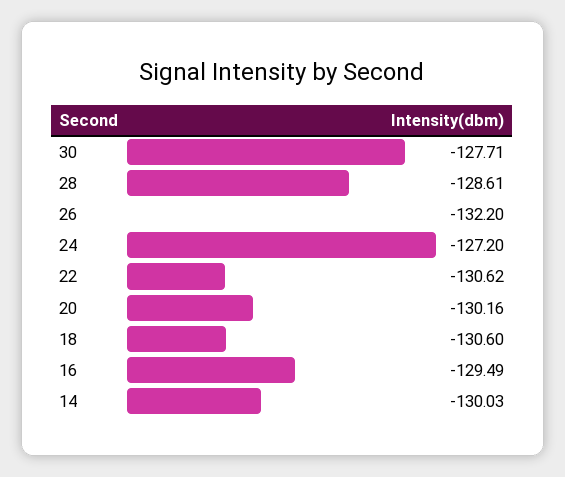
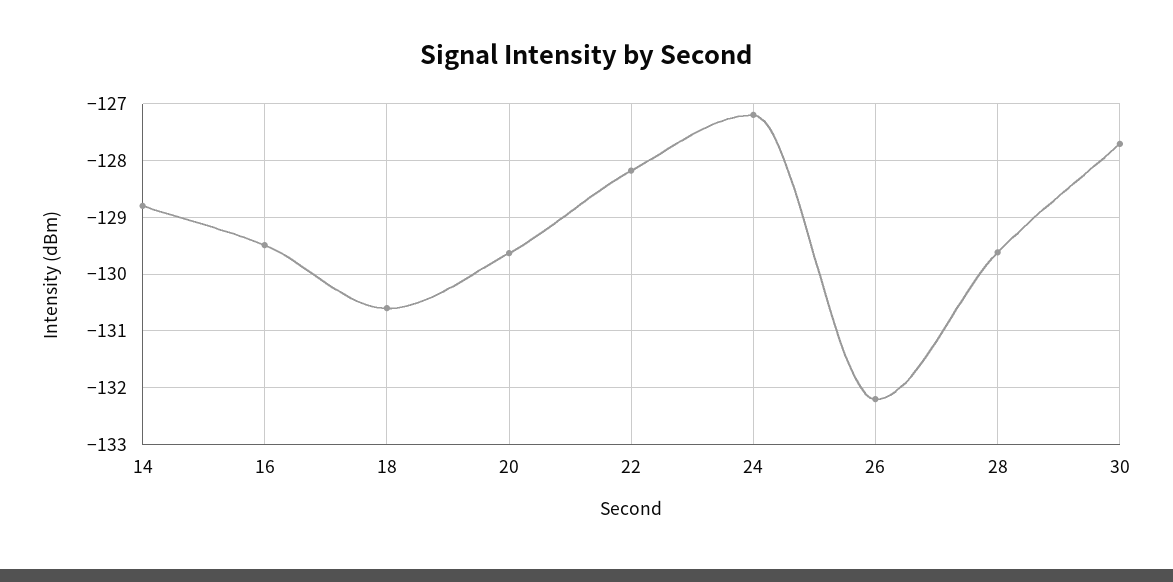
28: -128.61 -> -129.6
22: -130.62 -> -128.2
20: -130.16 -> -129.6
14: -130.03 -> -128.8

